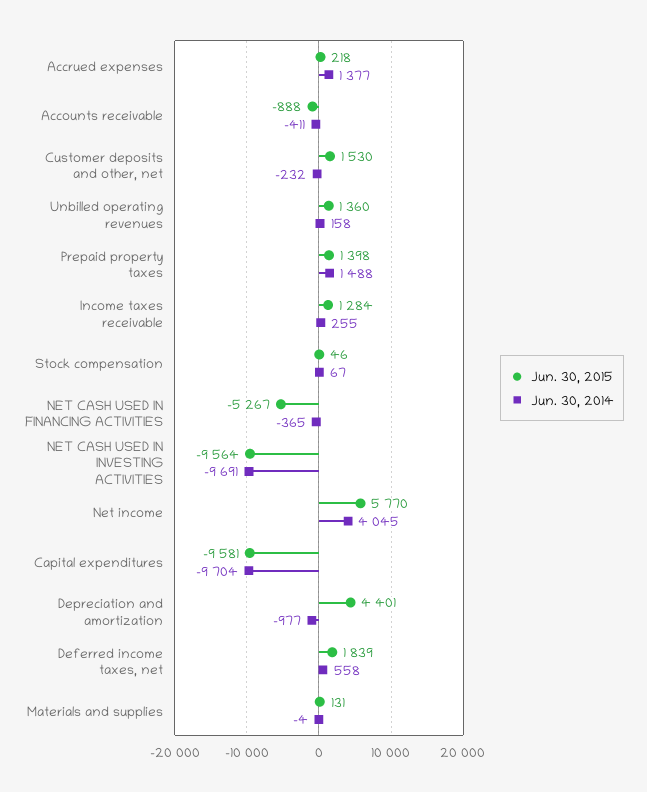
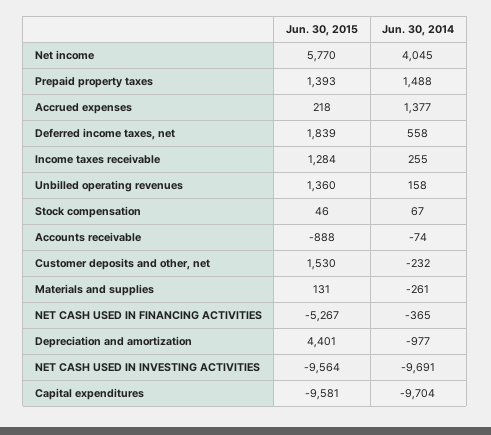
Jun. 30, 2014, Accounts receivable: -411 -> -74
Jun. 30, 2015, Prepaid property taxes: 1398 -> 1393
Jun. 30, 2014, Materials and supplies: -4 -> -261

